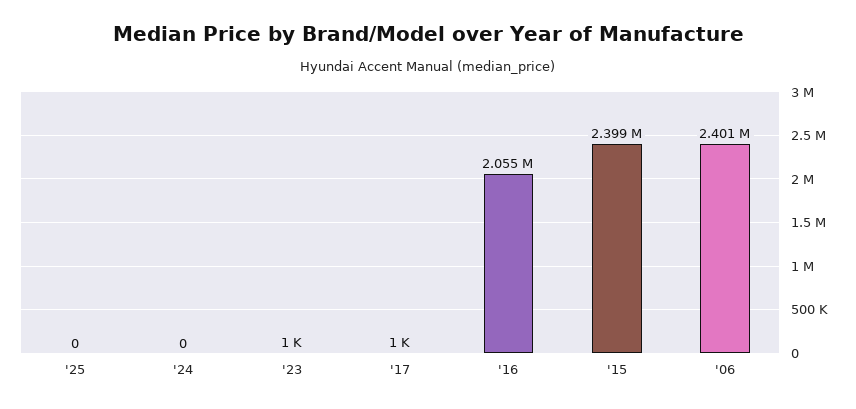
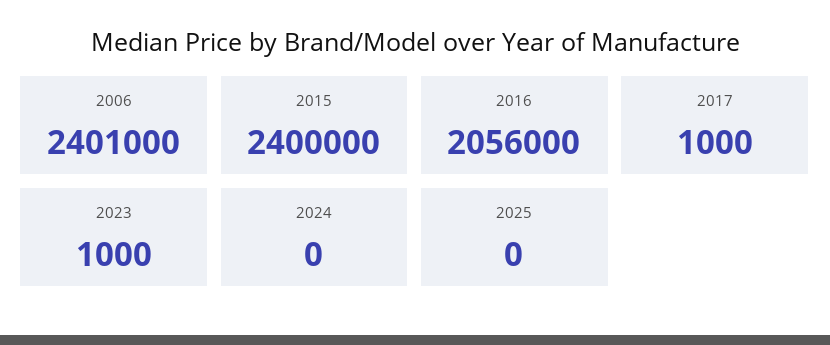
'16: 2055000 -> 2056000
'15: 2399000 -> 2400000

